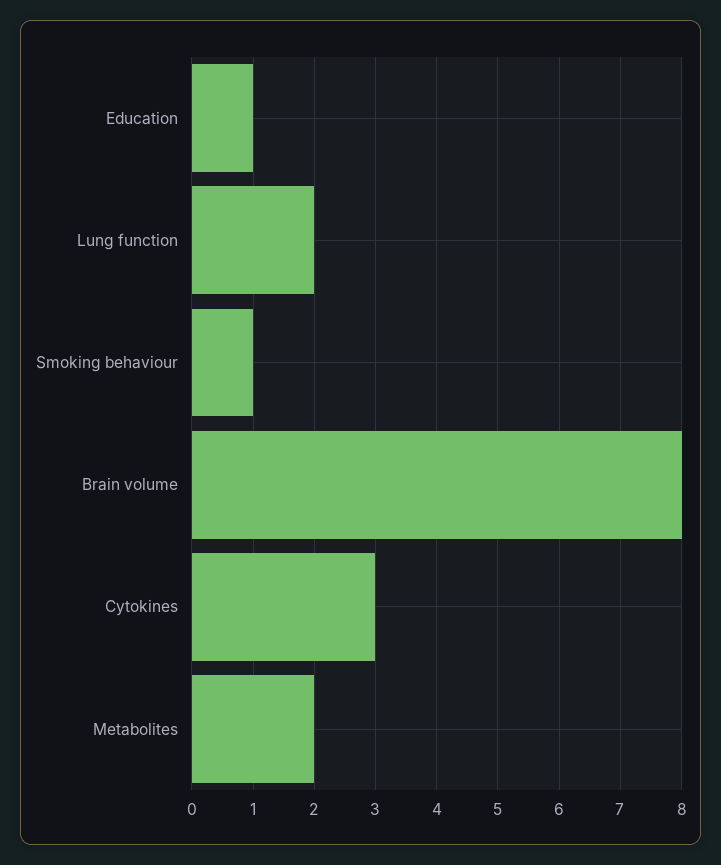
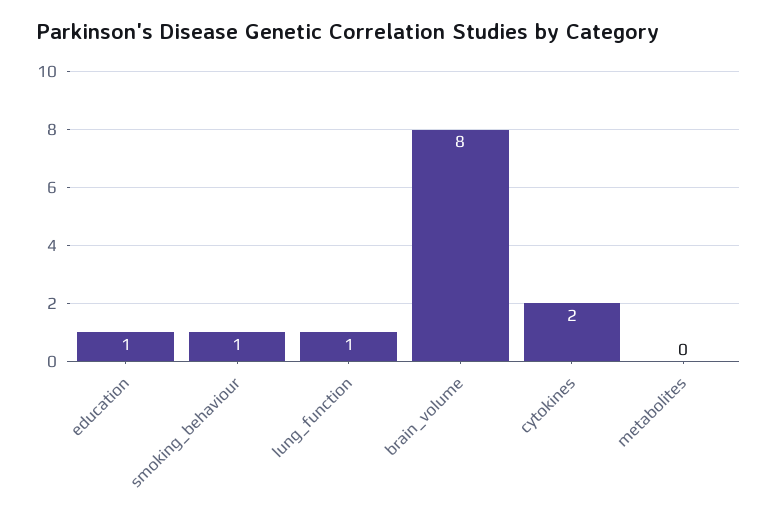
Lung function: 2 -> 1
Cytokines: 3 -> 2
Metabolites: 2 -> 0

